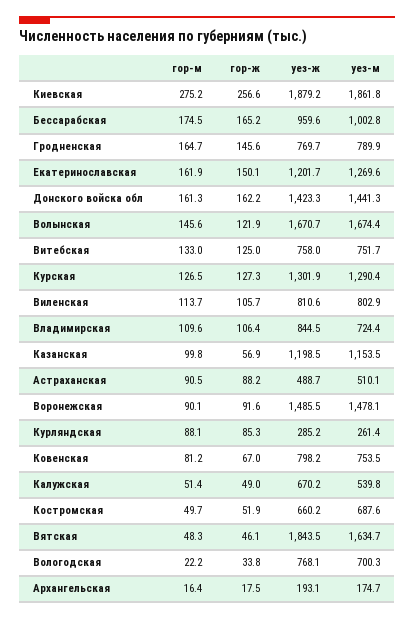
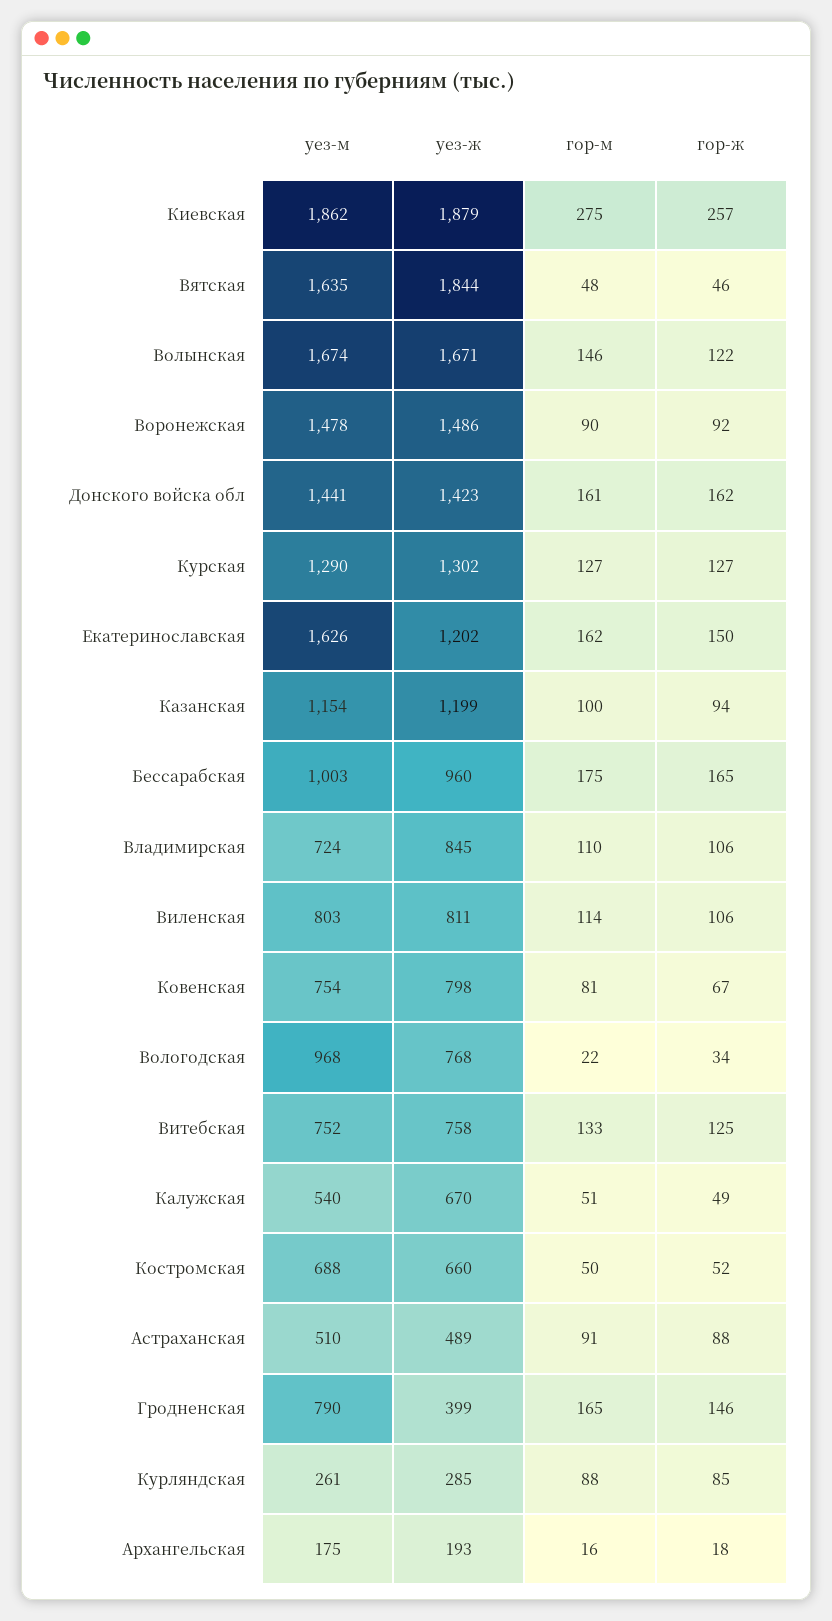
уез-ж, Гродненская: 769.7 -> 399
уез-м, Екатеринославская: 1269.6 -> 1626
гор-ж, Казанская: 56.9 -> 94
уез-м, Вологодская: 700.3 -> 968

